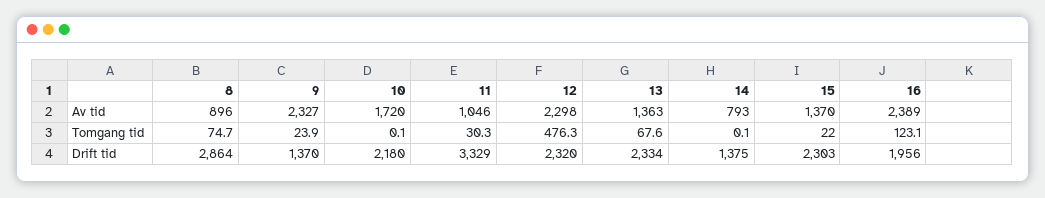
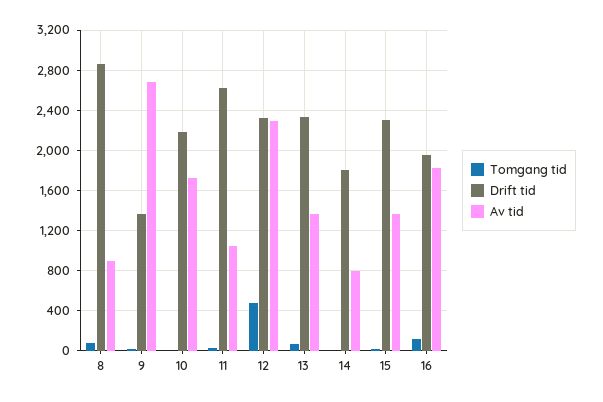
Av tid, 9: 2327 -> 2700
Av tid, 16: 2389 -> 1800
Drift tid, 11: 3329 -> 2600
Drift tid, 14: 1375 -> 1800

